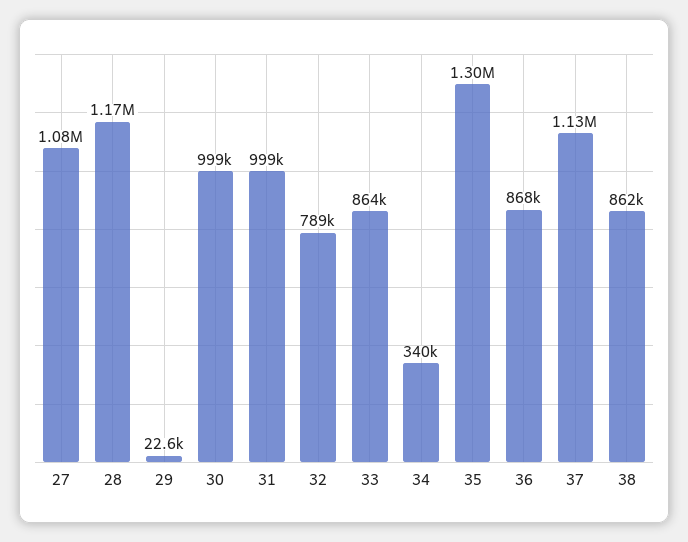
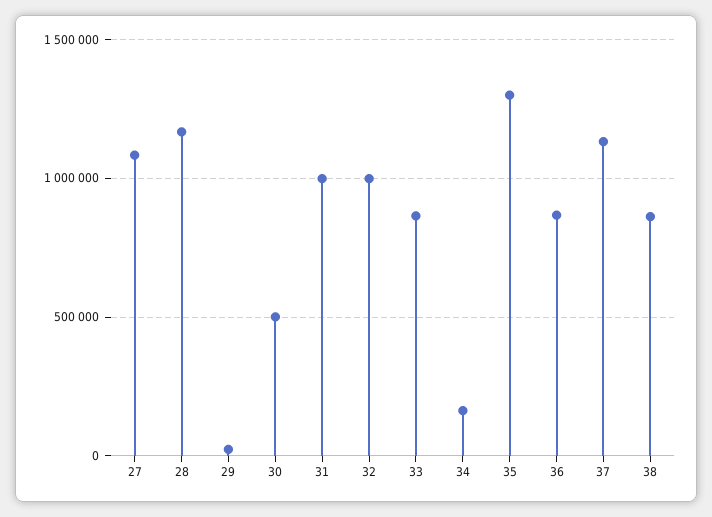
30: 999000 -> 500000
32: 789000 -> 1000000
34: 340000 -> 150000

